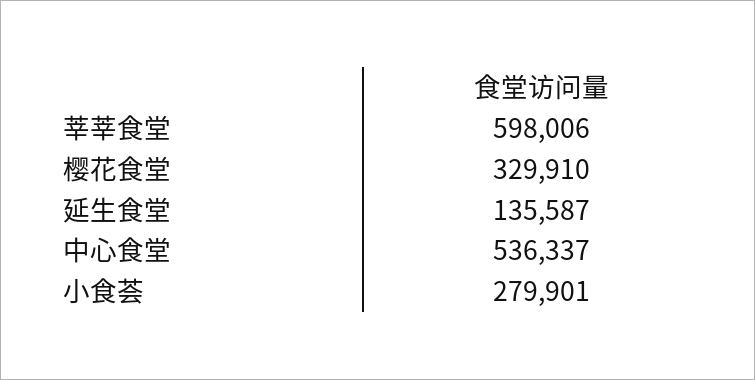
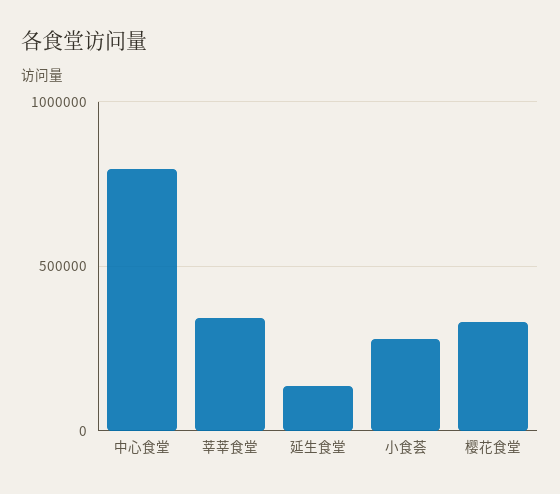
莘莘食堂: 598006 -> 350000
中心食堂: 536337 -> 800000

